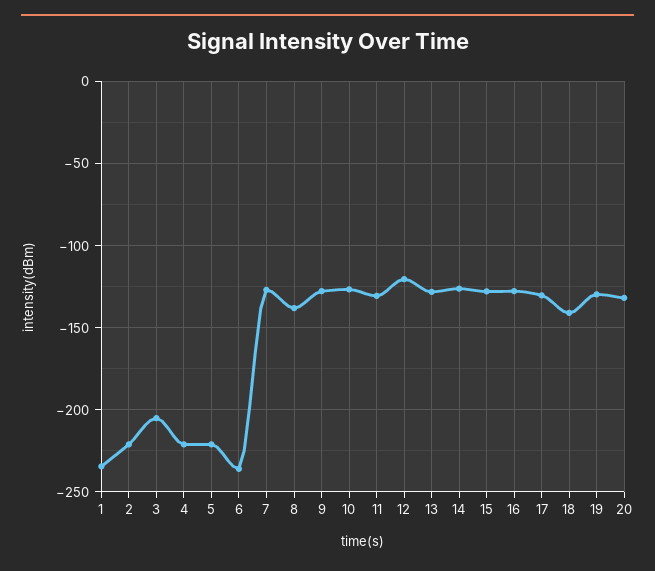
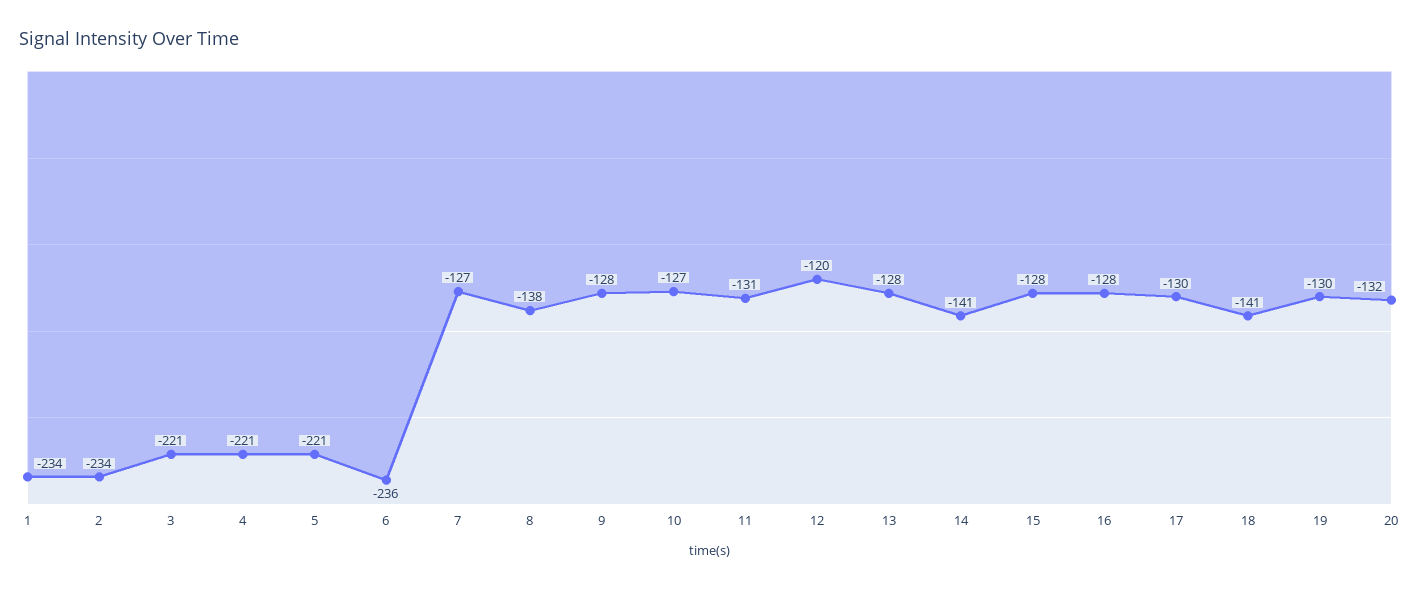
2: -220 -> -234
3: -205 -> -221
14: -125 -> -141

